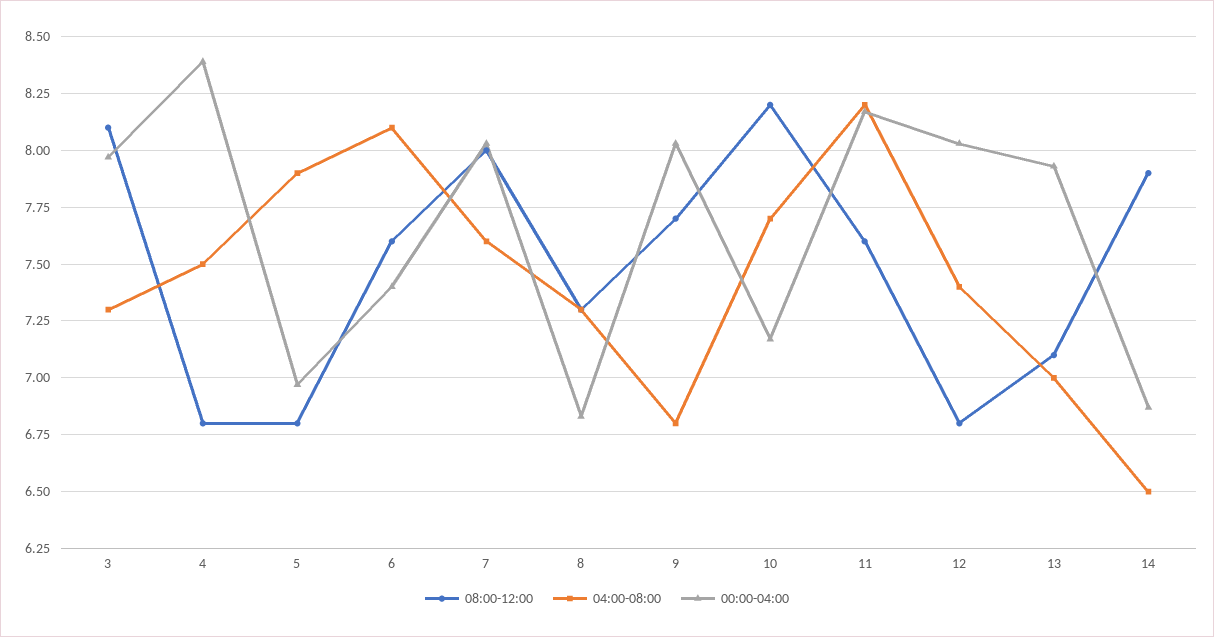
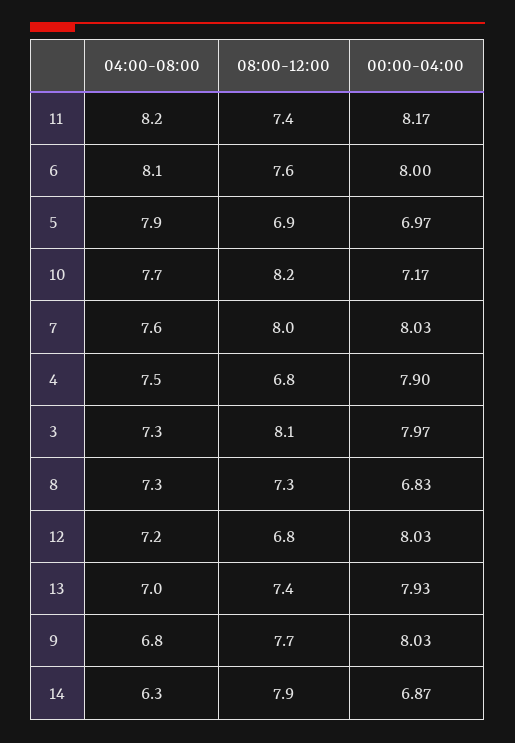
00:00-04:00, 4: 8.4 -> 7.9
08:00-12:00, 5: 6.8 -> 6.9
00:00-04:00, 6: 7.4 -> 8
08:00-12:00, 11: 7.6 -> 7.4
04:00-08:00, 12: 7.4 -> 7.2
08:00-12:00, 13: 7.1 -> 7.4
04:00-08:00, 14: 6.5 -> 6.3

